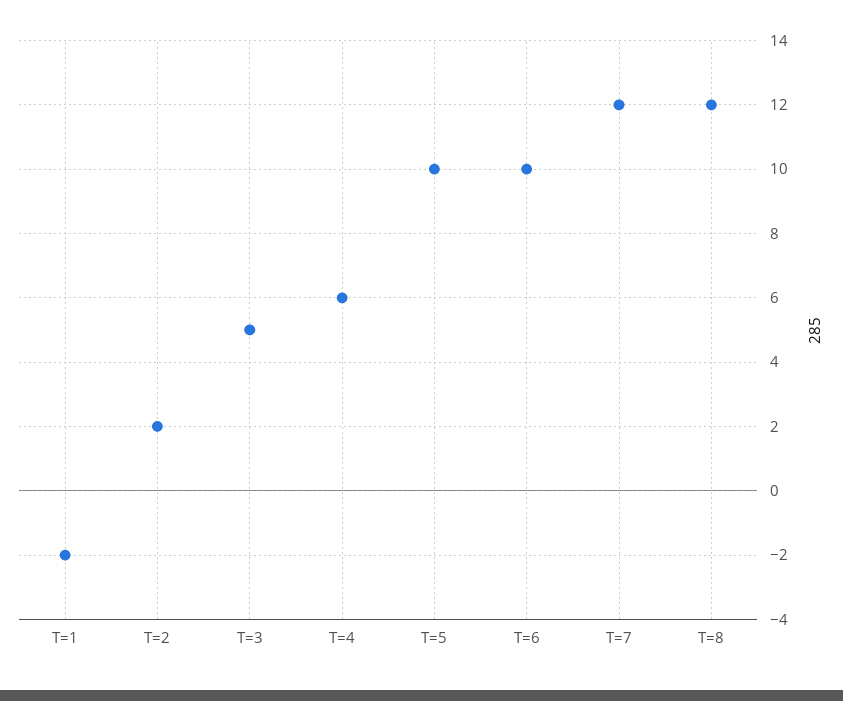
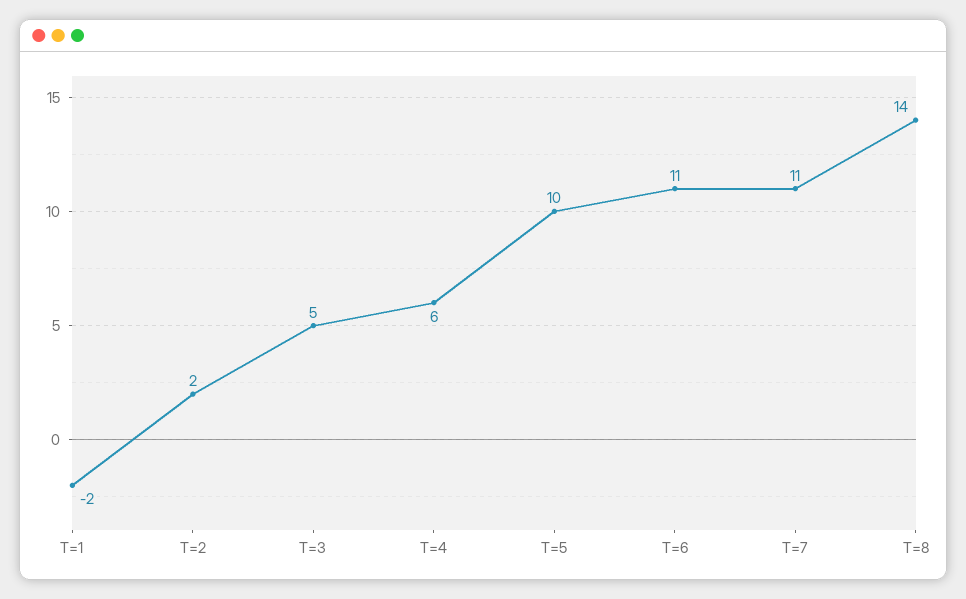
T=6: 10 -> 11
T=7: 12 -> 11
T=8: 12 -> 14

